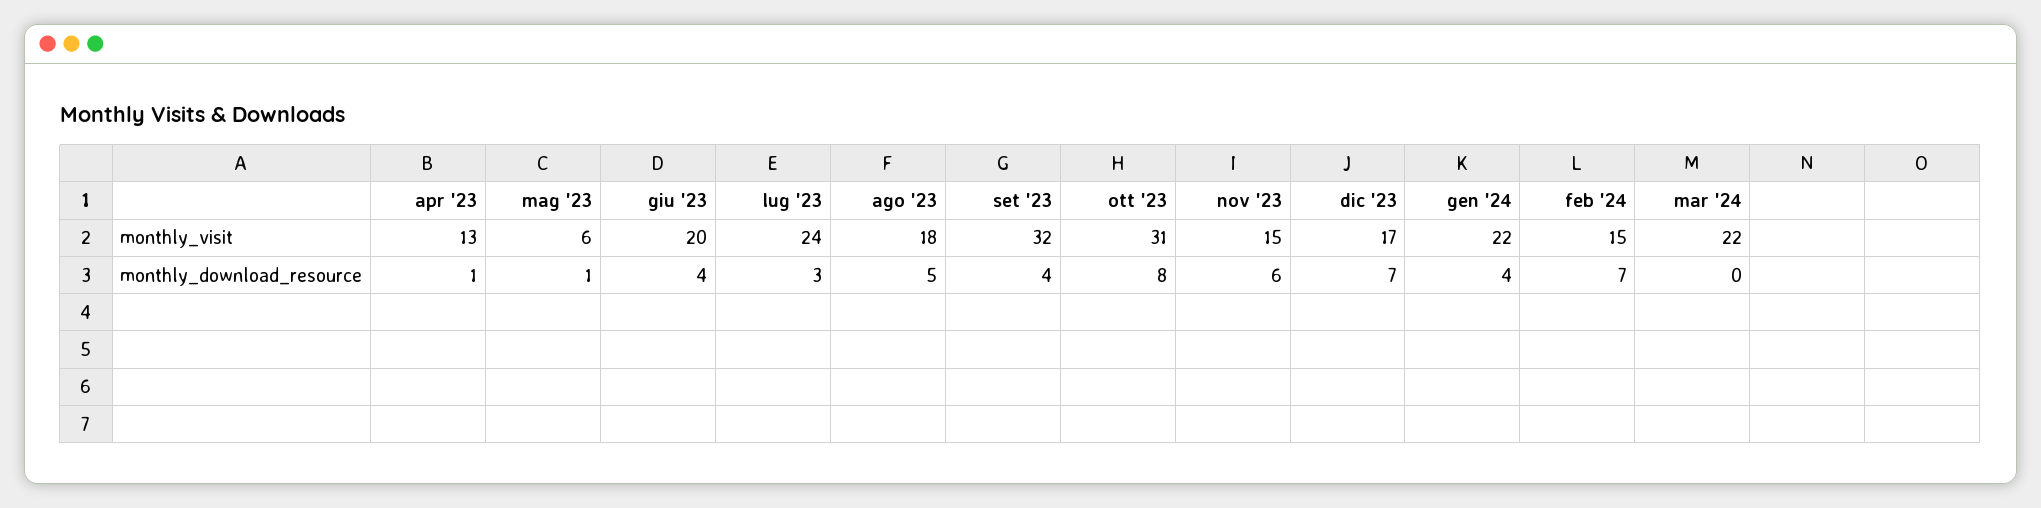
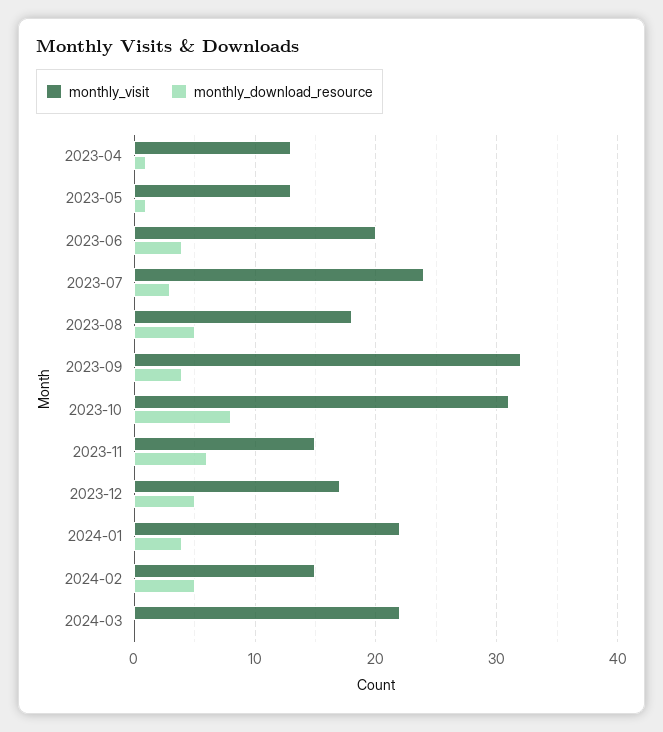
monthly_visit, mag '23: 6 -> 13
monthly_download_resource, dic '23: 7 -> 5
monthly_download_resource, feb '24: 7 -> 5

